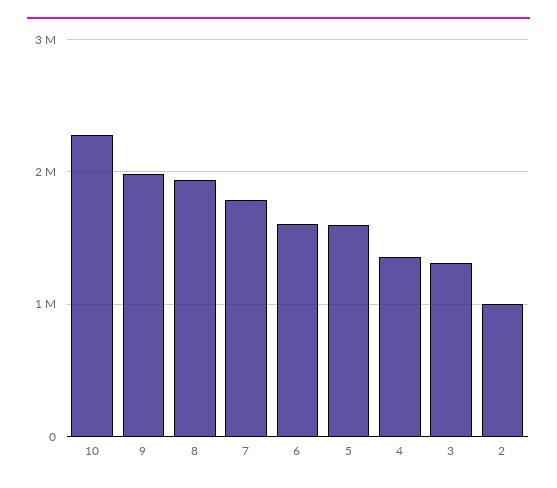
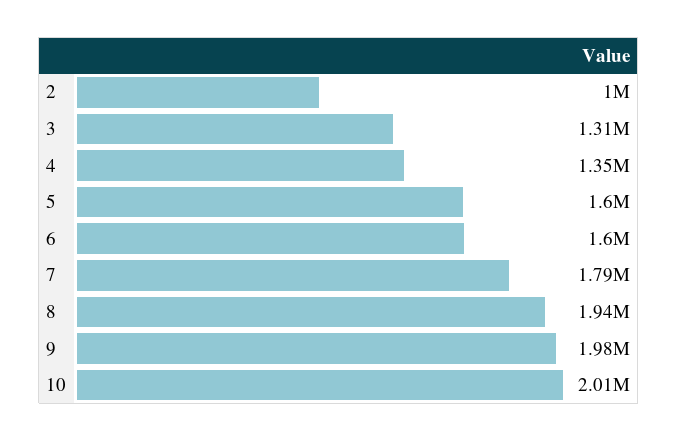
10: 2300000 -> 2010000

